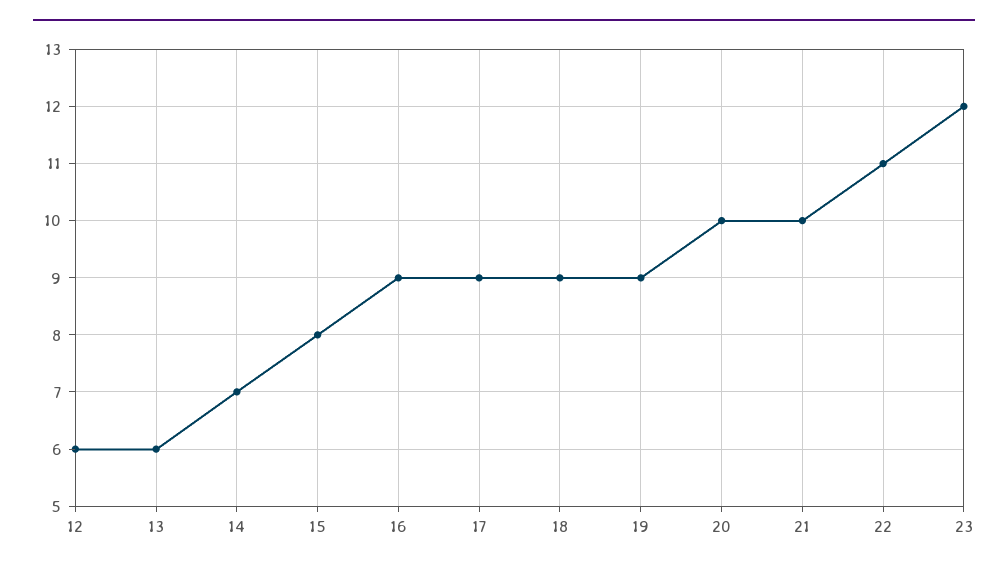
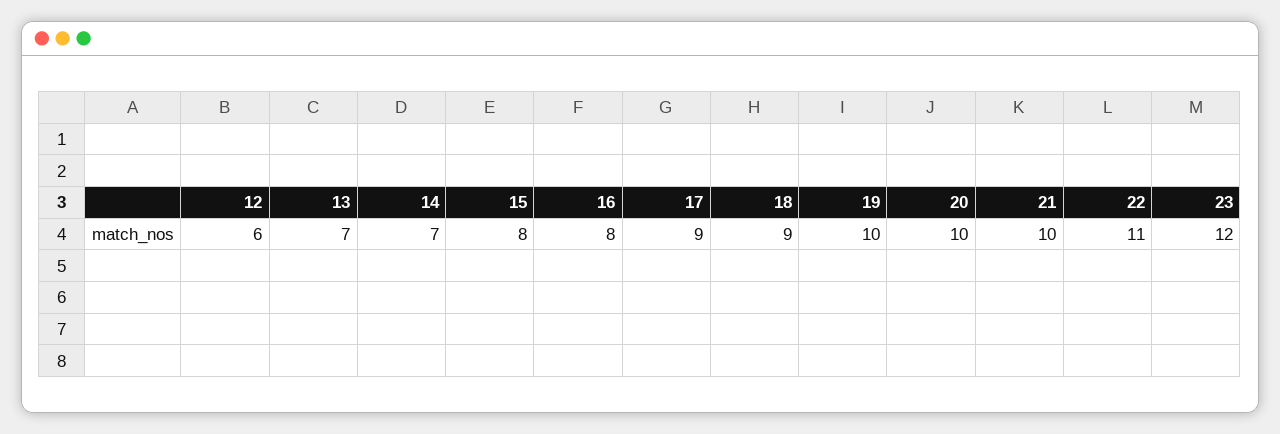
13: 6 -> 7
16: 9 -> 8
19: 9 -> 10

